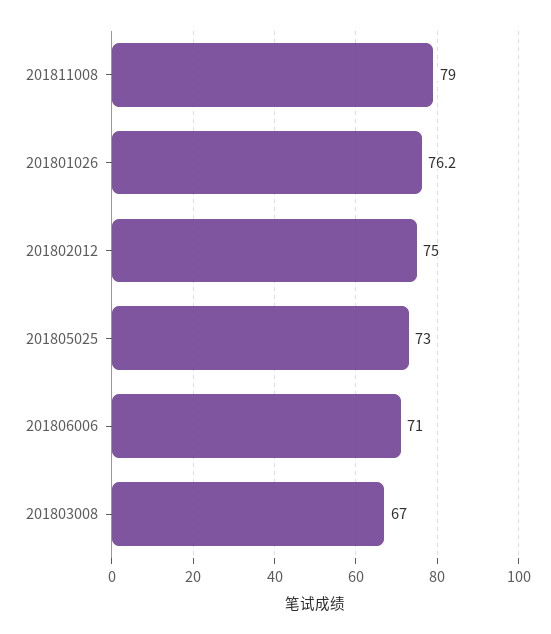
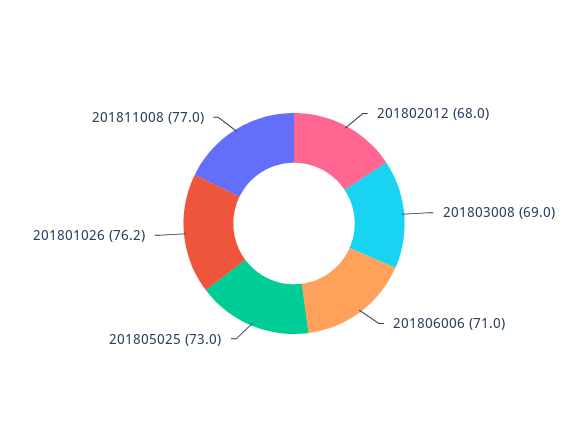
201811008: 79 -> 77
201802012: 75 -> 68
201803008: 67 -> 69

